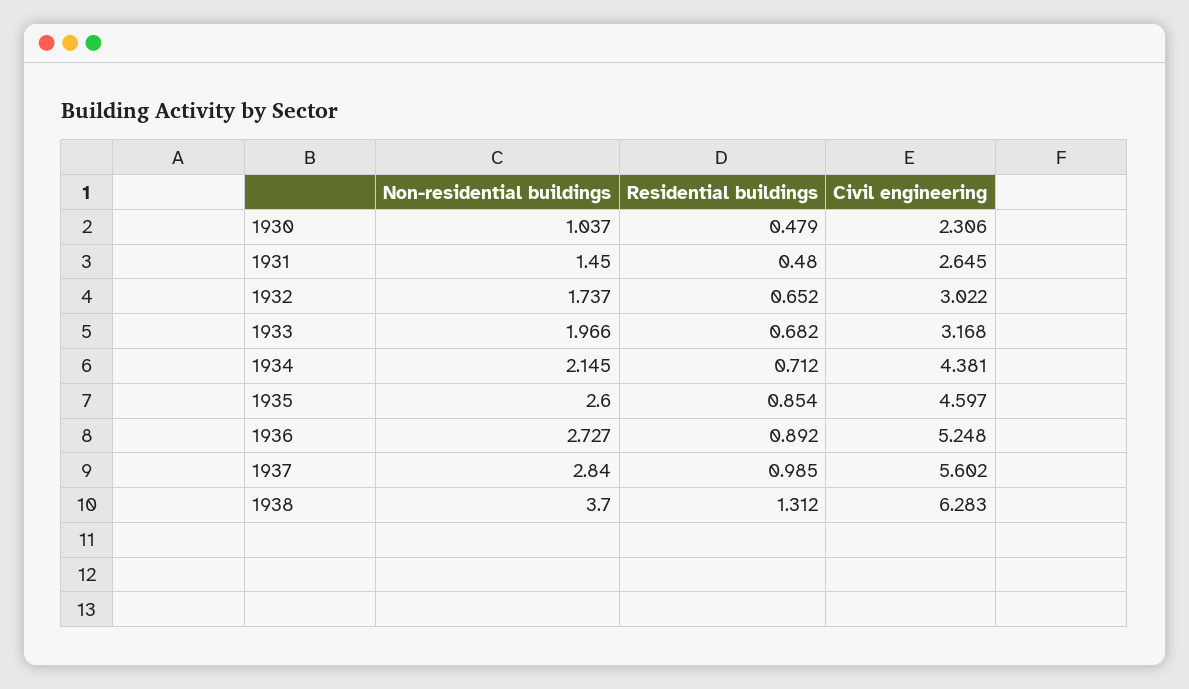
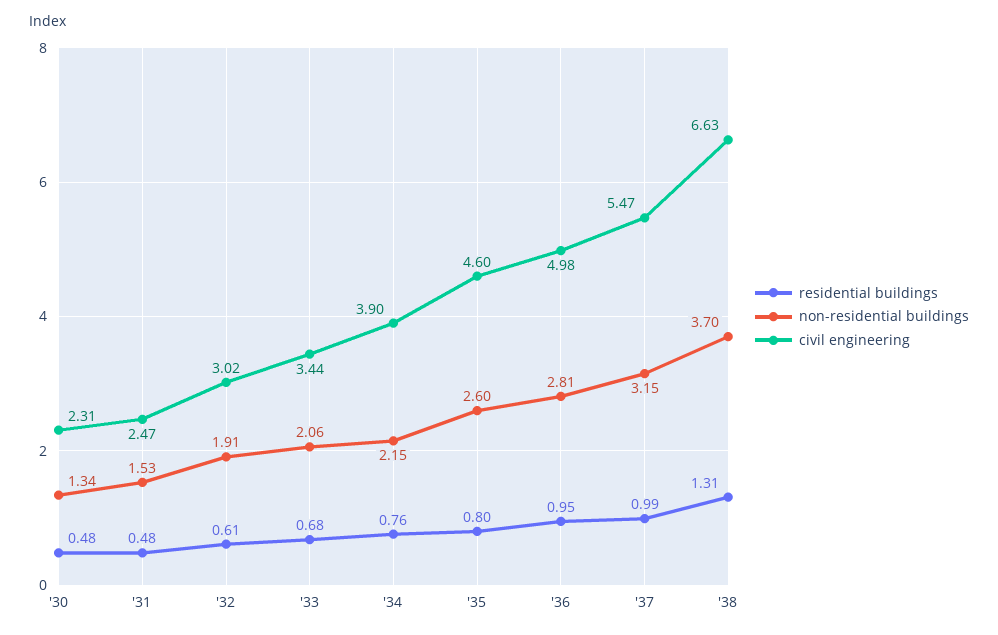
Non-residential buildings, 1930: 1.037 -> 1.34
Non-residential buildings, 1931: 1.45 -> 1.53
Civil engineering, 1931: 2.645 -> 2.47
Non-residential buildings, 1932: 1.737 -> 1.91
Residential buildings, 1932: 0.652 -> 0.61
Non-residential buildings, 1933: 1.966 -> 2.06
Civil engineering, 1933: 3.168 -> 3.44
Residential buildings, 1934: 0.712 -> 0.76
Civil engineering, 1934: 4.381 -> 3.9
Residential buildings, 1935: 0.854 -> 0.8
Non-residential buildings, 1936: 2.727 -> 2.81
Residential buildings, 1936: 0.892 -> 0.95
Civil engineering, 1936: 5.248 -> 4.98
Non-residential buildings, 1937: 2.84 -> 3.15
Civil engineering, 1937: 5.602 -> 5.47
Civil engineering, 1938: 6.283 -> 6.63

